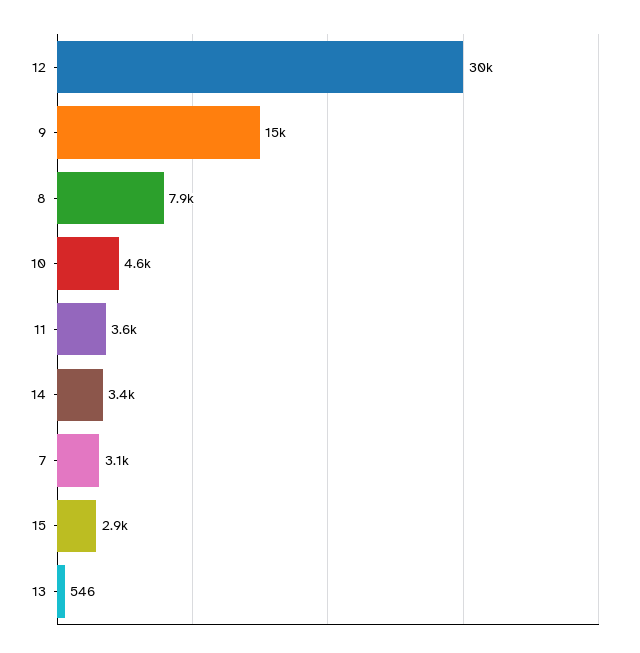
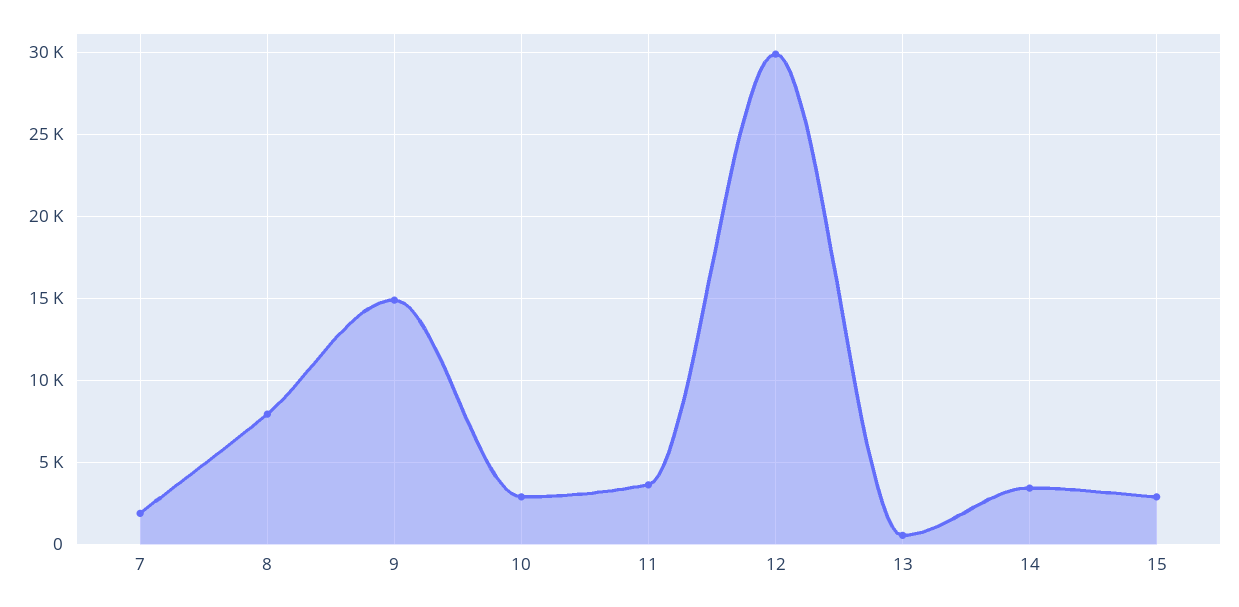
10: 4600 -> 3000
7: 3100 -> 2000

